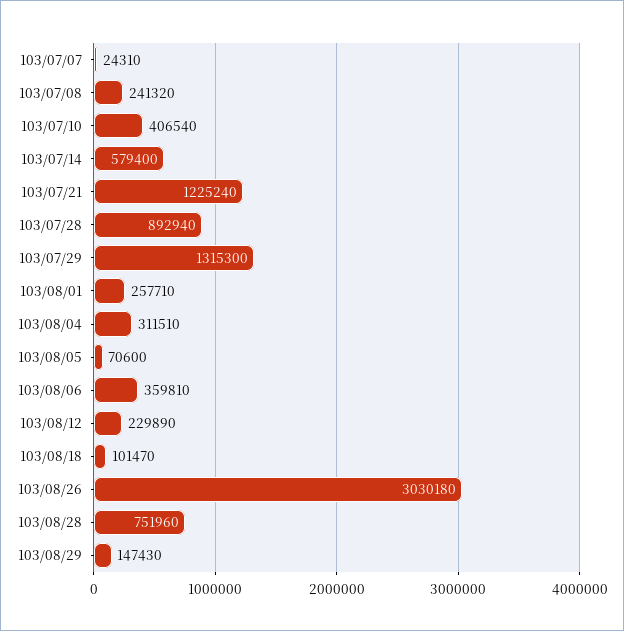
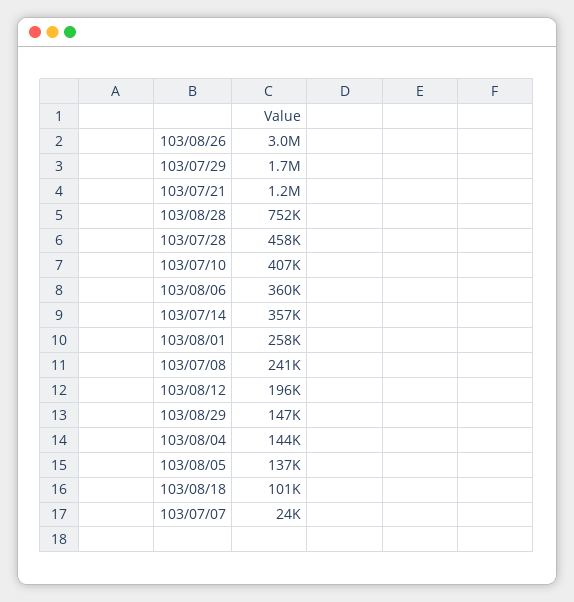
103/07/14: 579400 -> 357000
103/07/28: 892940 -> 458000
103/07/29: 1315300 -> 1700000
103/08/04: 311510 -> 144000
103/08/05: 70600 -> 137000
103/08/12: 229890 -> 196000

